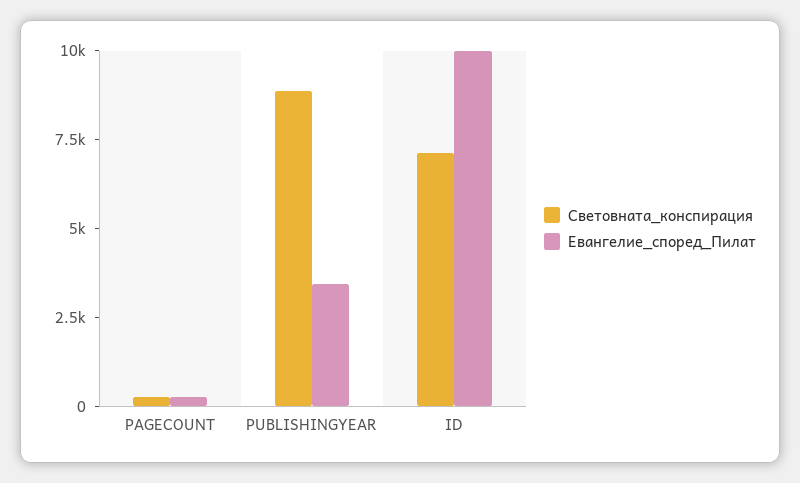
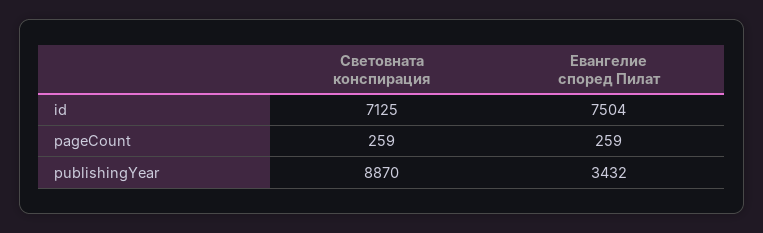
Евангелие_според_Пилат, ID: 10000 -> 7504

